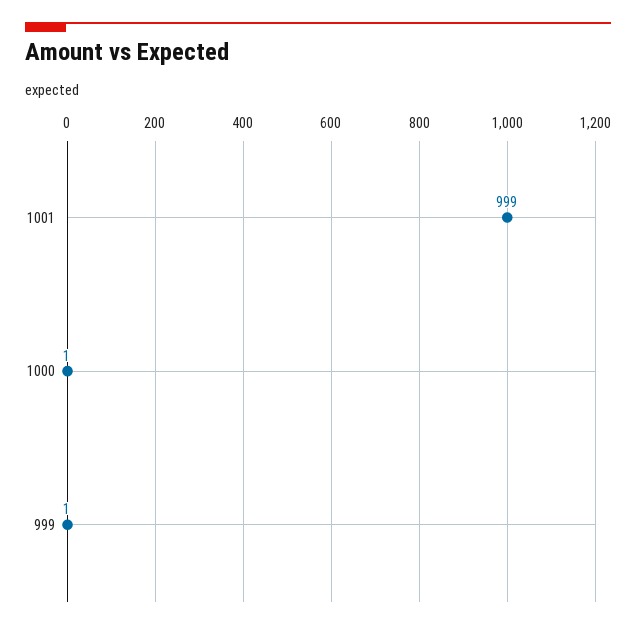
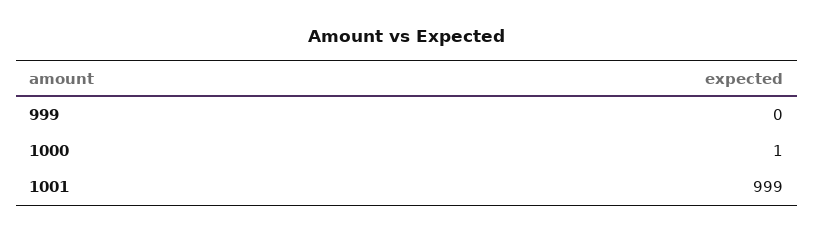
999: 1 -> 0

